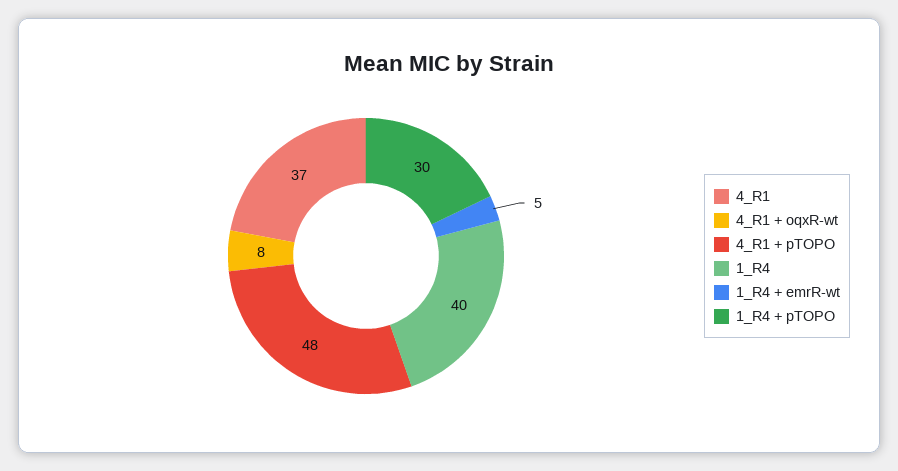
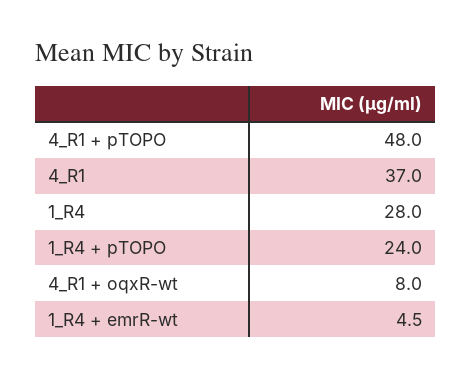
1_R4: 40 -> 28
1_R4 + pTOPO: 30 -> 24

